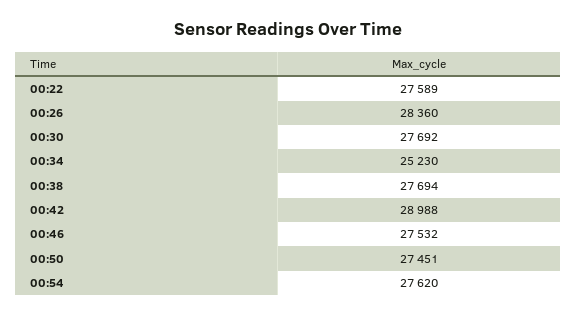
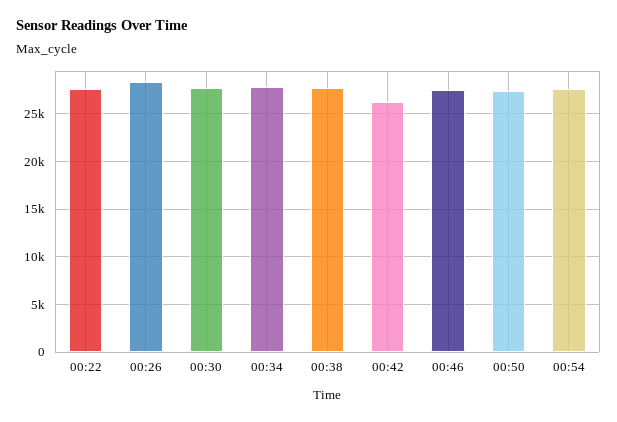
00:34: 25230 -> 28000
00:42: 28988 -> 26000

